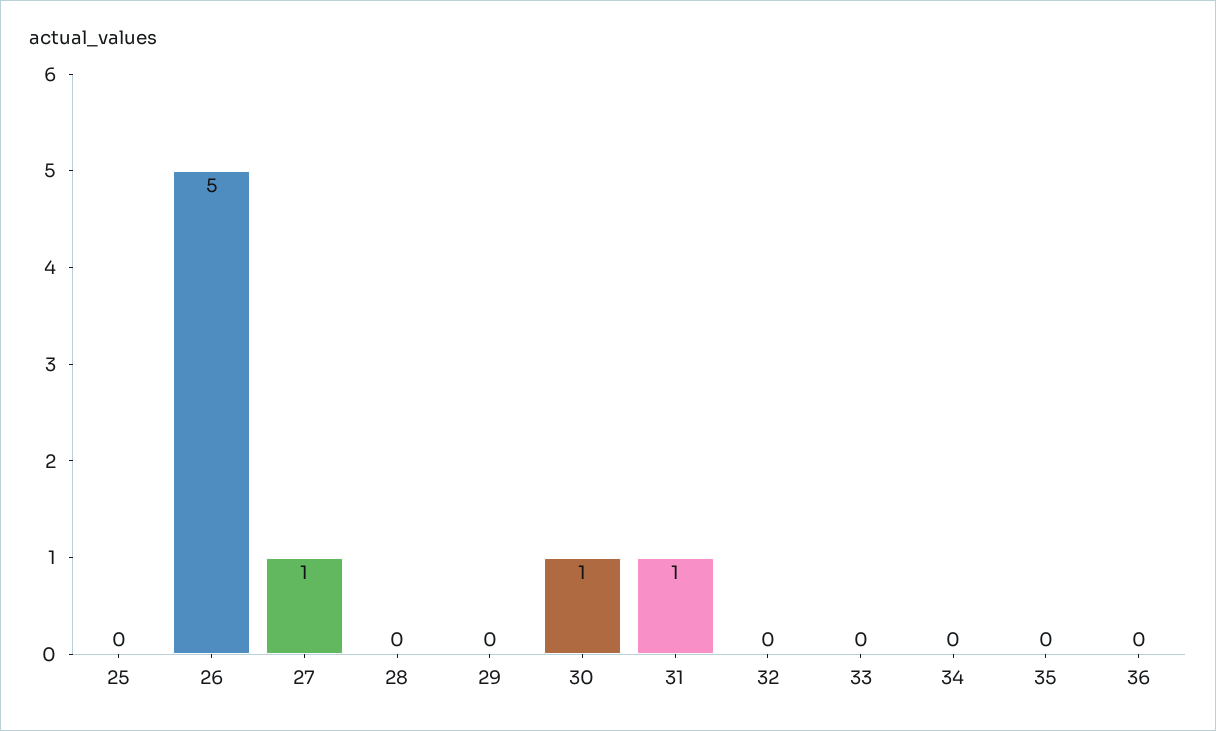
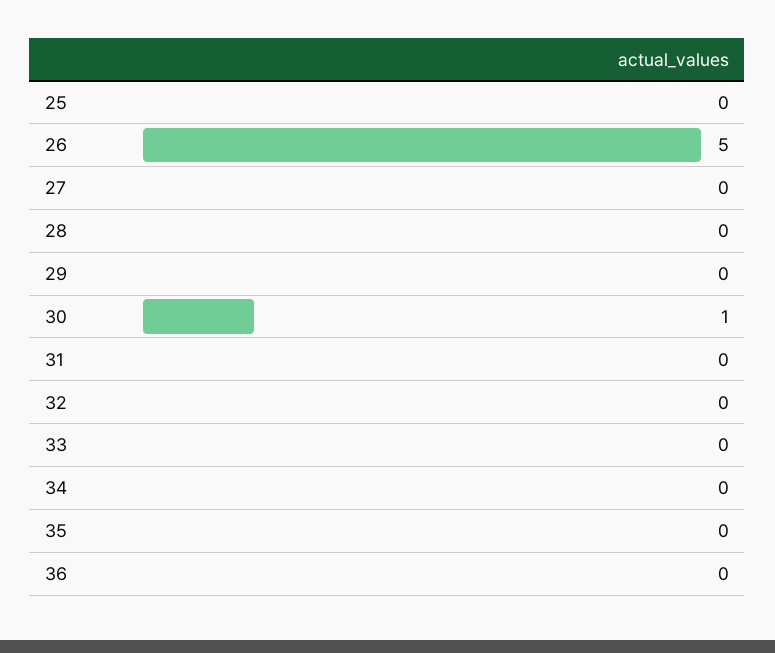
27: 1 -> 0
31: 1 -> 0

